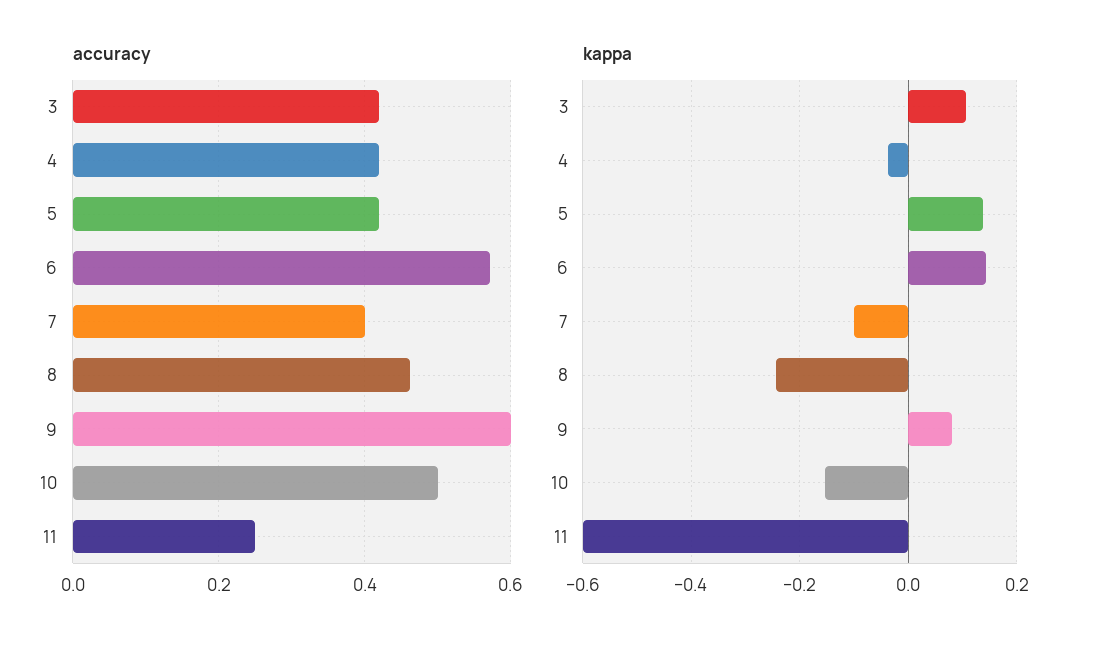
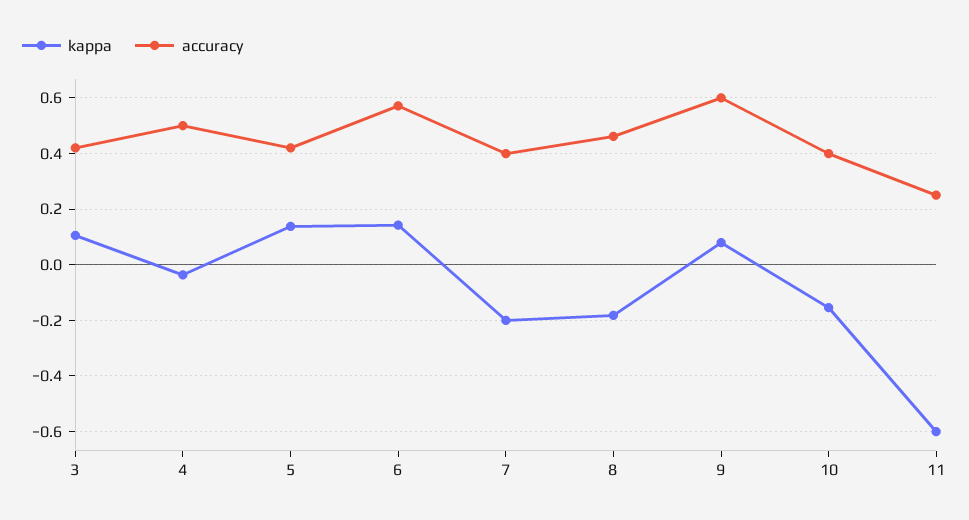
accuracy, 4: 0.42 -> 0.5
accuracy, 10: 0.5 -> 0.4
kappa, 7: -0.1 -> -0.2
kappa, 8: -0.24 -> -0.175

